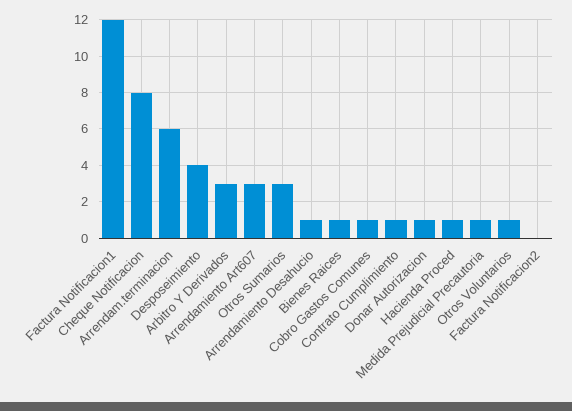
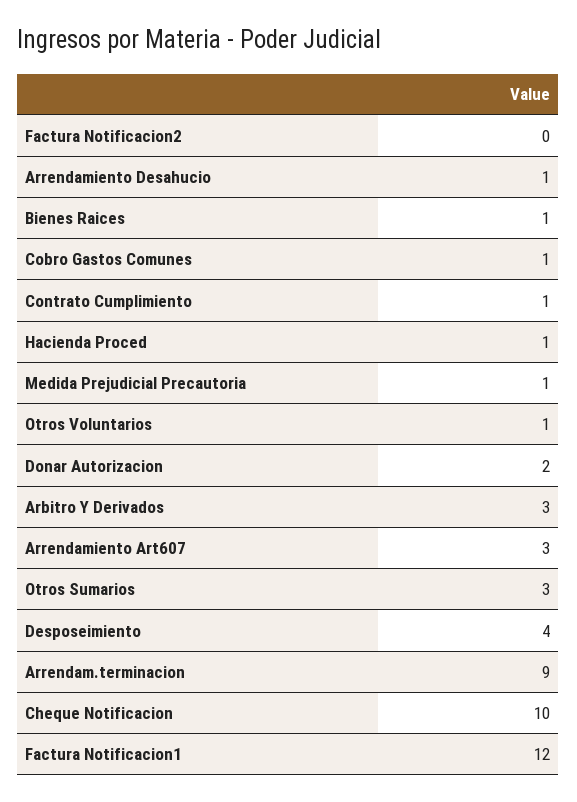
Cheque Notificacion: 8 -> 10
Arrendam.terminacion: 6 -> 9
Donar Autorizacion: 1 -> 2

